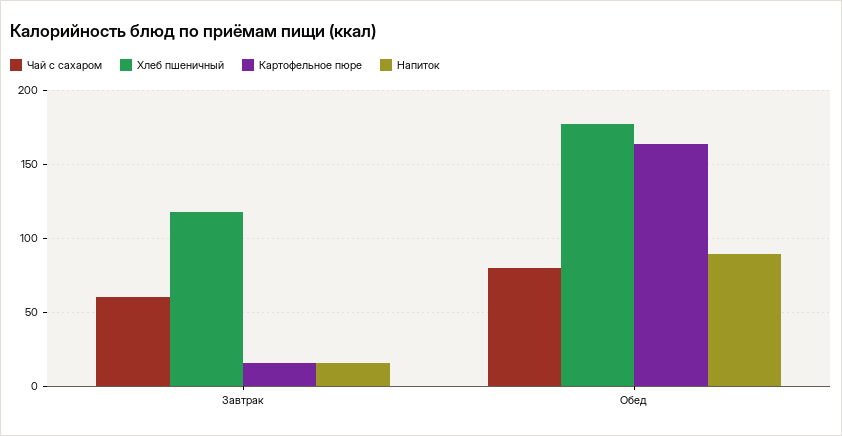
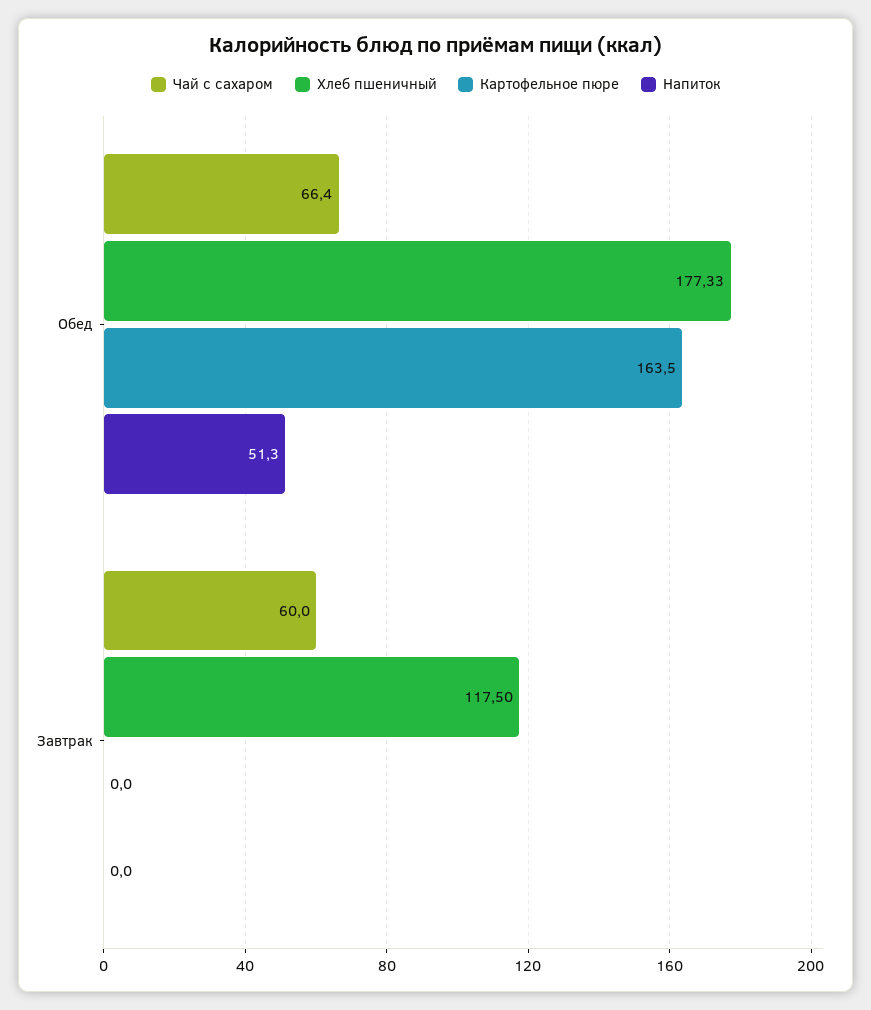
Картофельное пюре, Завтрак: 15 -> 0
Напиток, Завтрак: 15 -> 0
Чай с сахаром, Обед: 80 -> 66.4
Напиток, Обед: 90 -> 51.3

